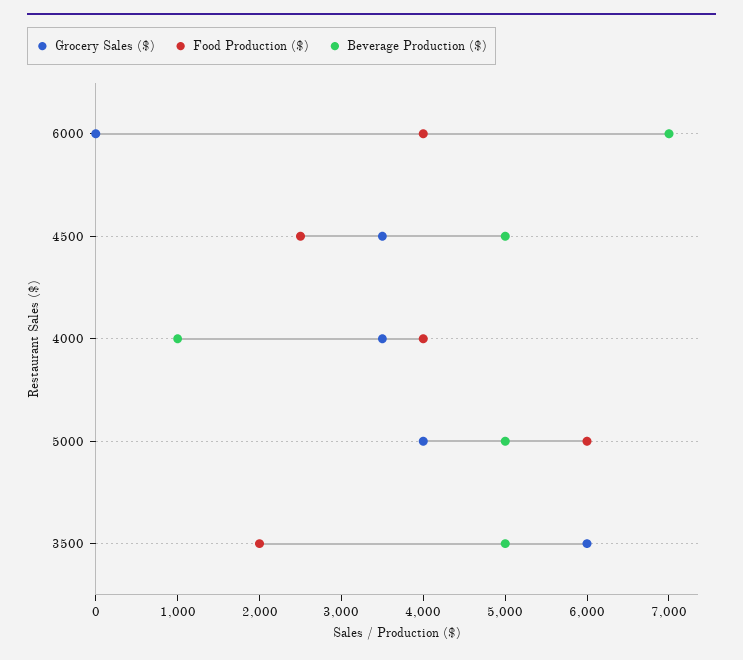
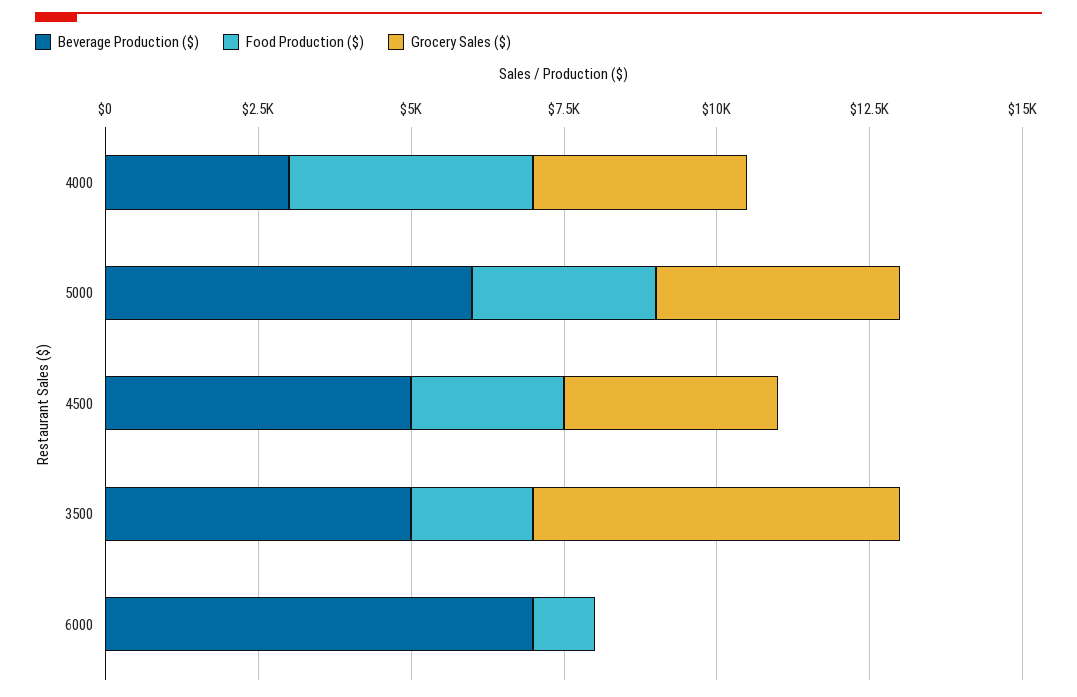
Food Production ($), 6000: 4000 -> 1000
Beverage Production ($), 4000: 1000 -> 3000
Food Production ($), 5000: 6000 -> 3000
Beverage Production ($), 5000: 5000 -> 6000

